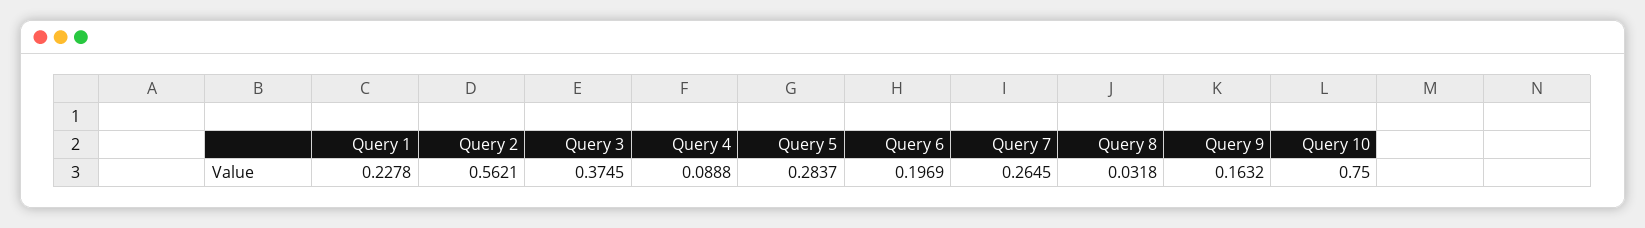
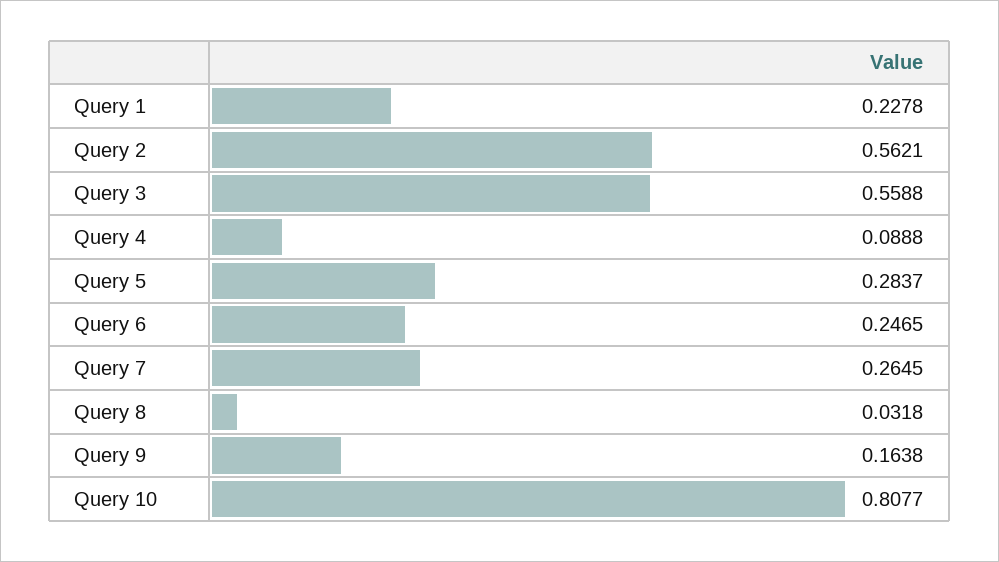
Query 3: 0.3745 -> 0.5588
Query 6: 0.1969 -> 0.2465
Query 9: 0.1632 -> 0.1638
Query 10: 0.75 -> 0.8077

